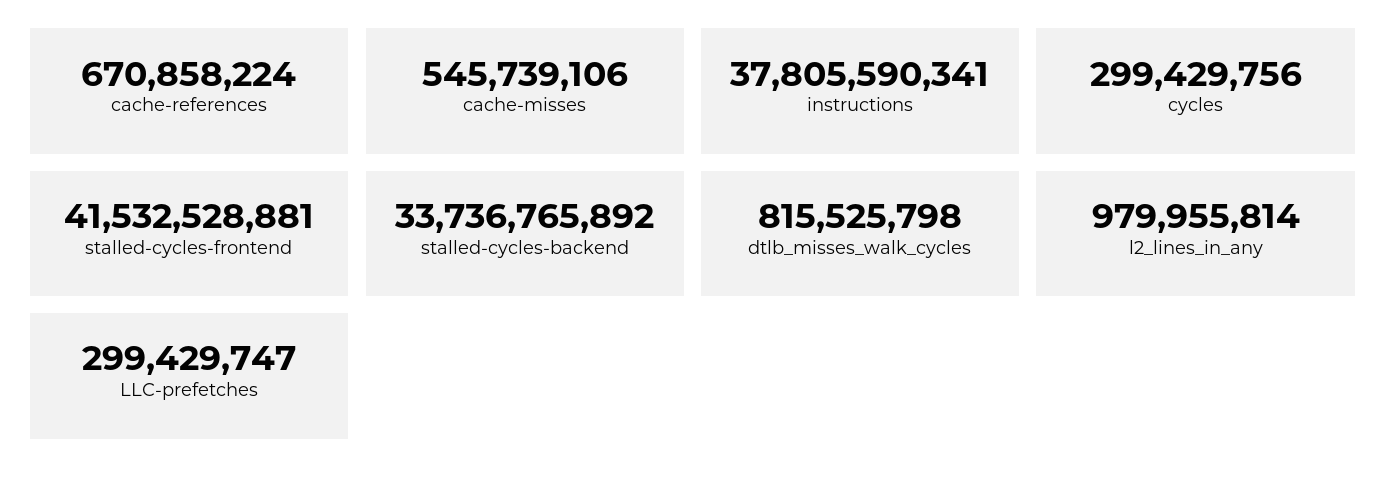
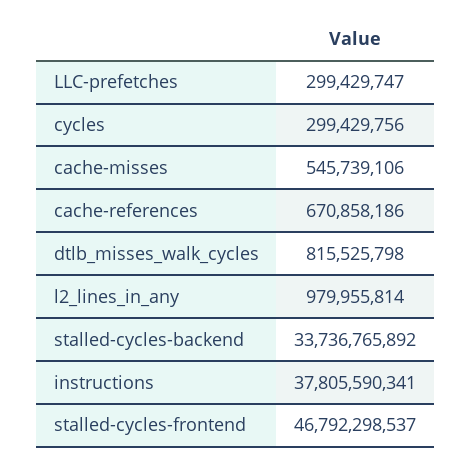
cache-references: 670858224 -> 670858186
stalled-cycles-frontend: 41532528881 -> 46792298537

